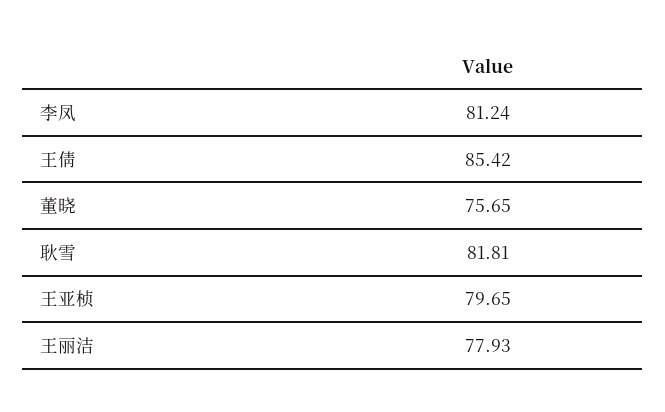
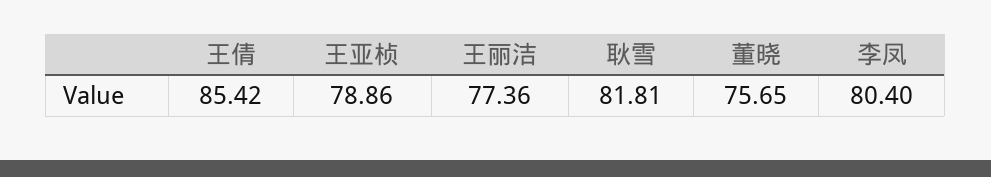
李凤: 81.24 -> 80.4
王亚桢: 79.65 -> 78.86
王丽洁: 77.93 -> 77.36

